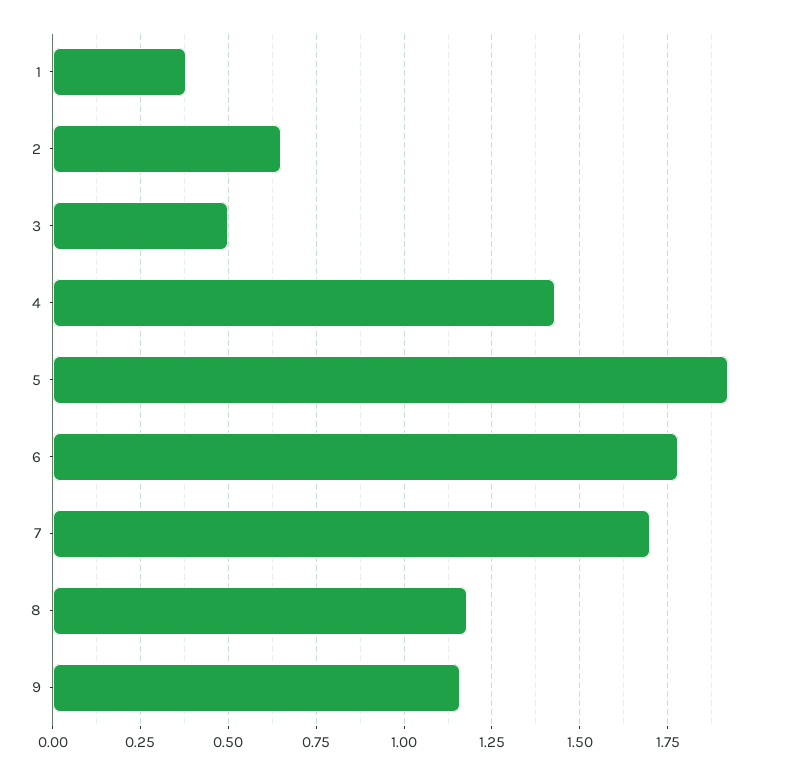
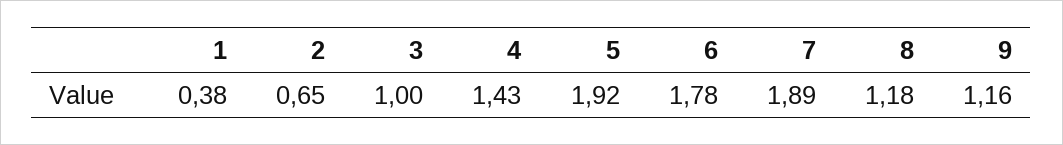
3: 0.5 -> 1
7: 1.7 -> 1.89

